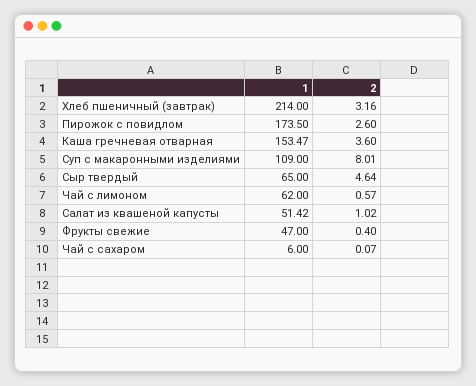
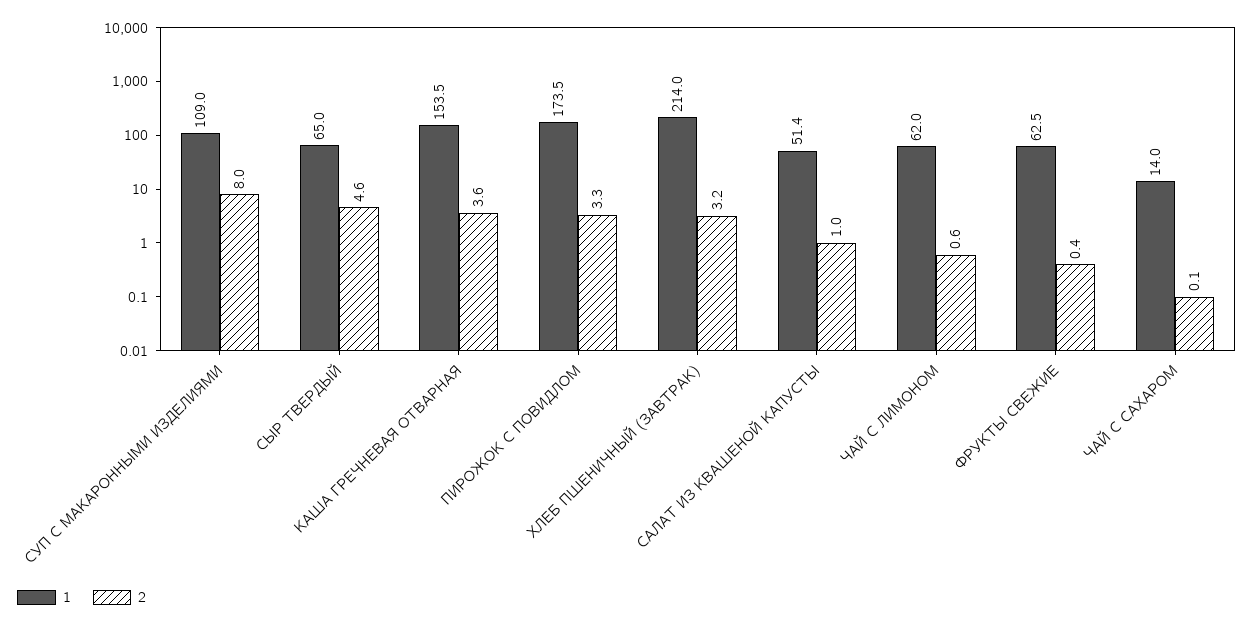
2, Пирожок с повидлом: 2.6 -> 3.3
1, Фрукты свежие: 47 -> 62.5
1, Чай с сахаром: 6 -> 14

